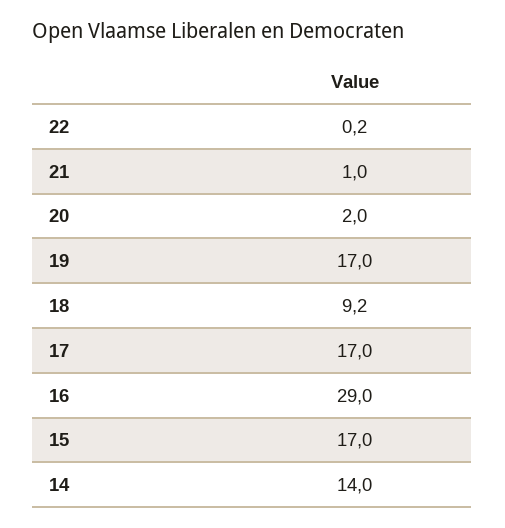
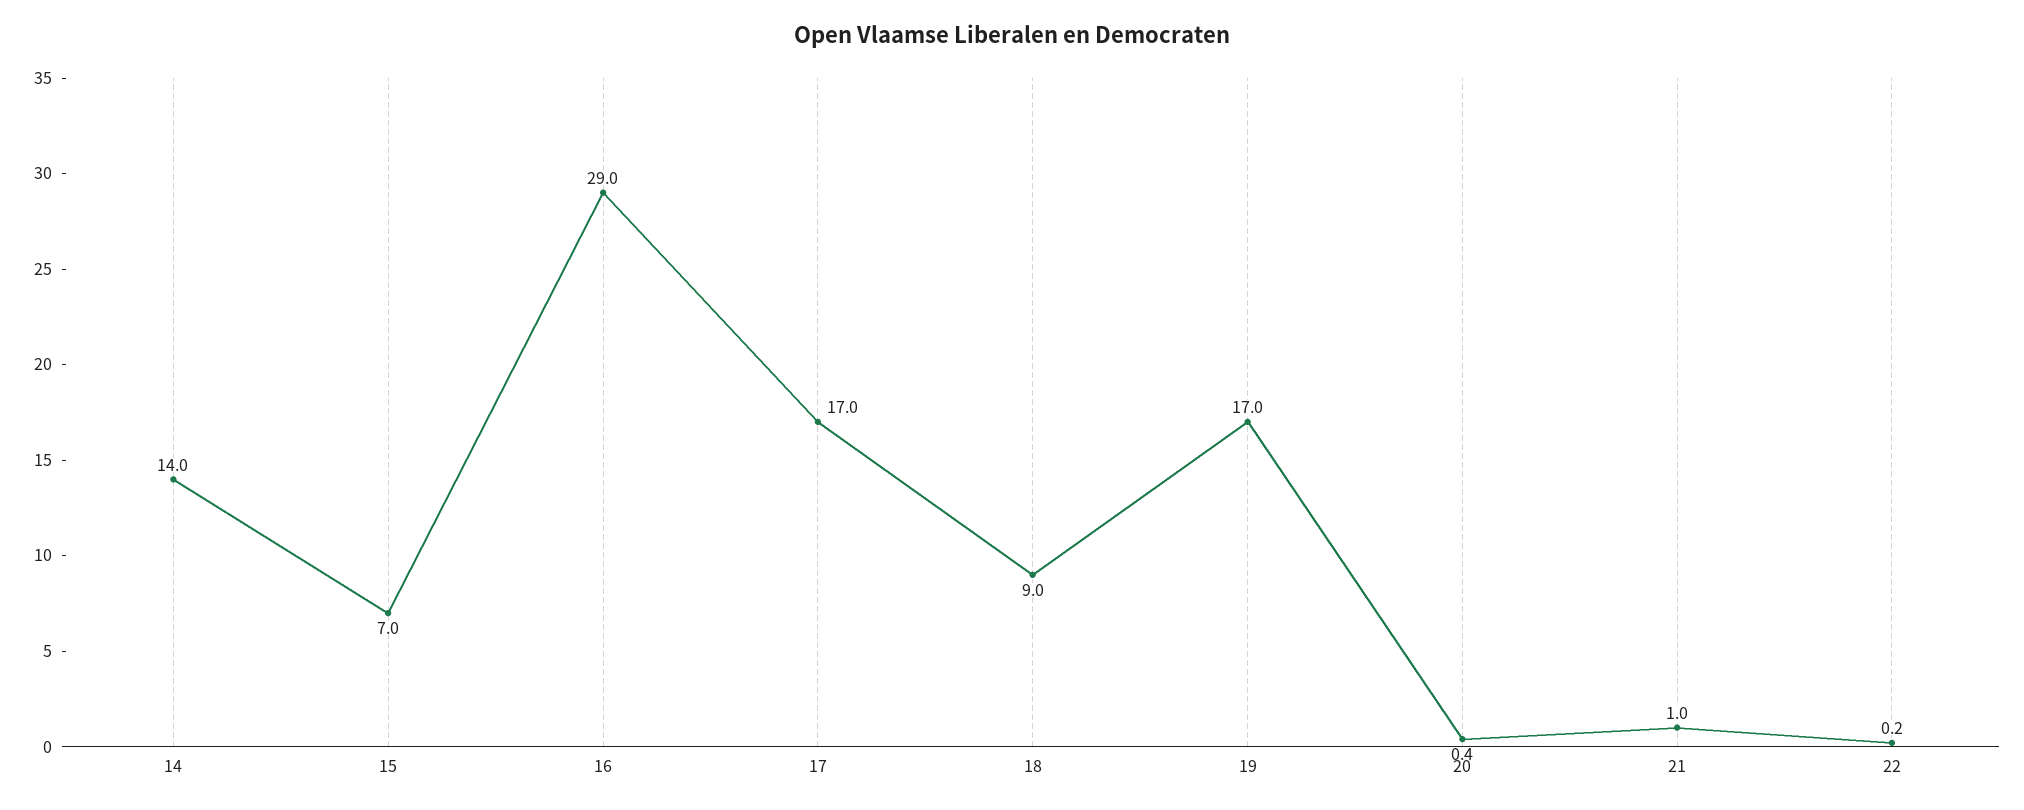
20: 2 -> 0.4
18: 9.2 -> 9
15: 17 -> 7

